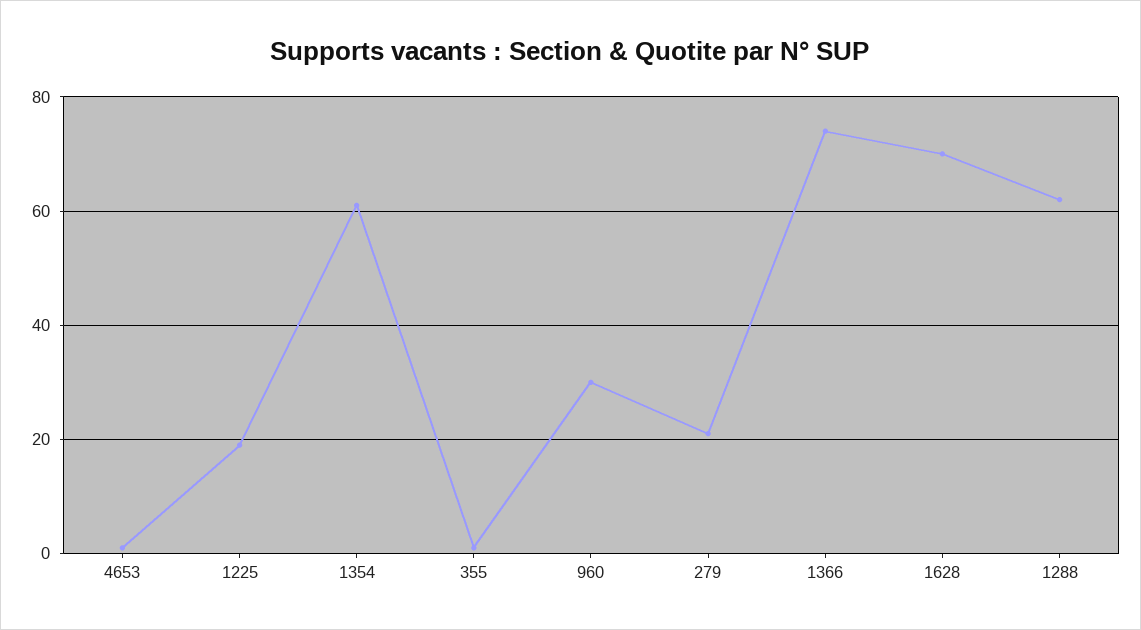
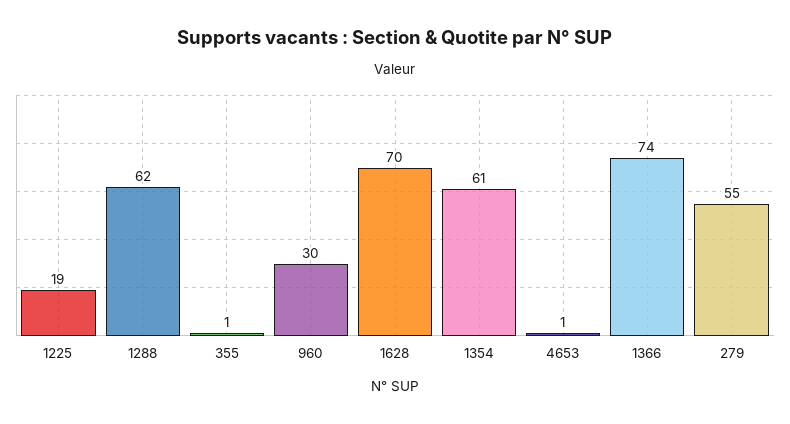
279: 20 -> 55

